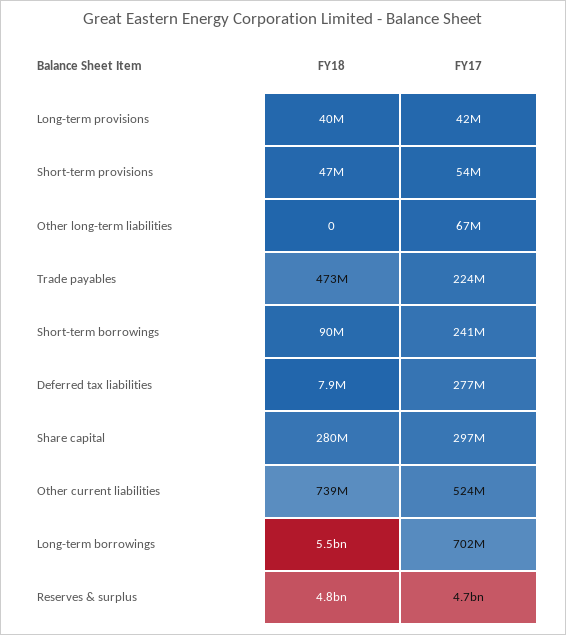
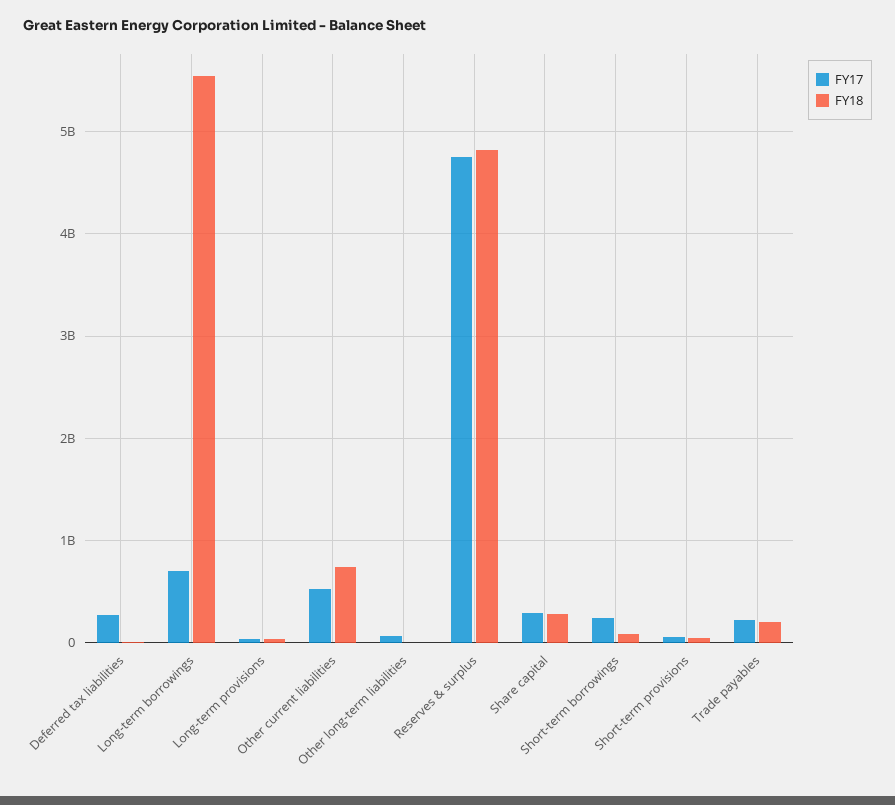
FY18, Trade payables: 473000000 -> 200000000

